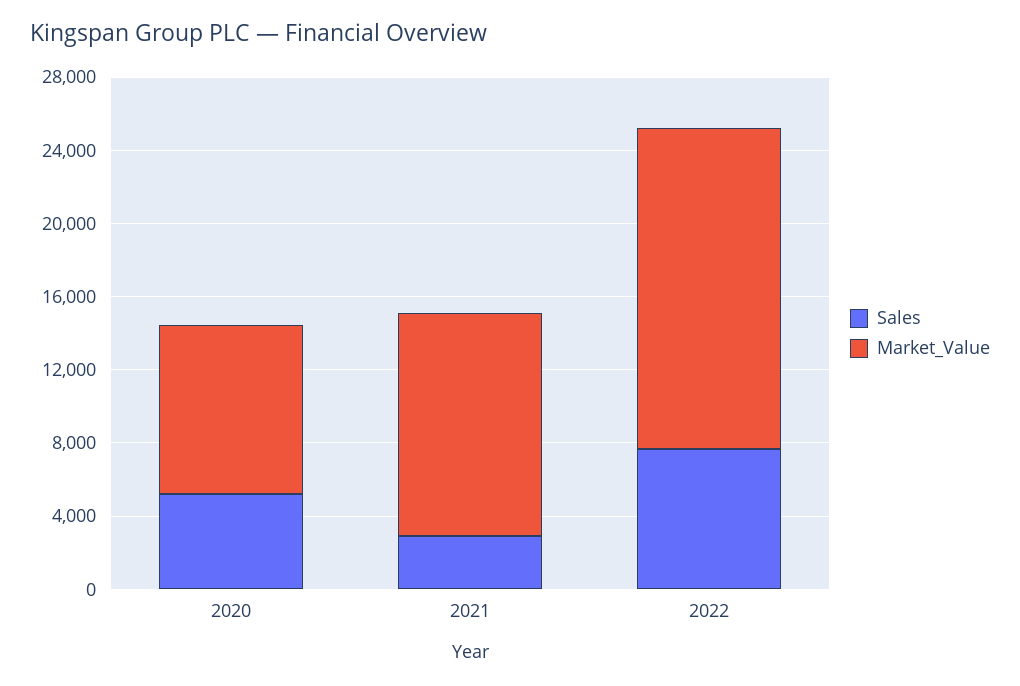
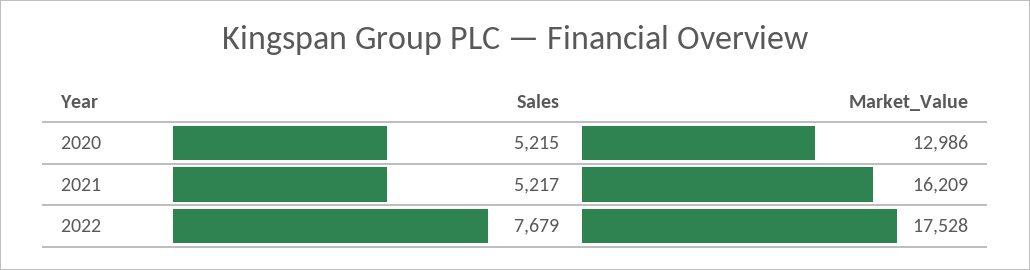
Market_Value, 2020: 9000 -> 12986
Sales, 2021: 3000 -> 5217
Market_Value, 2021: 12000 -> 16209

